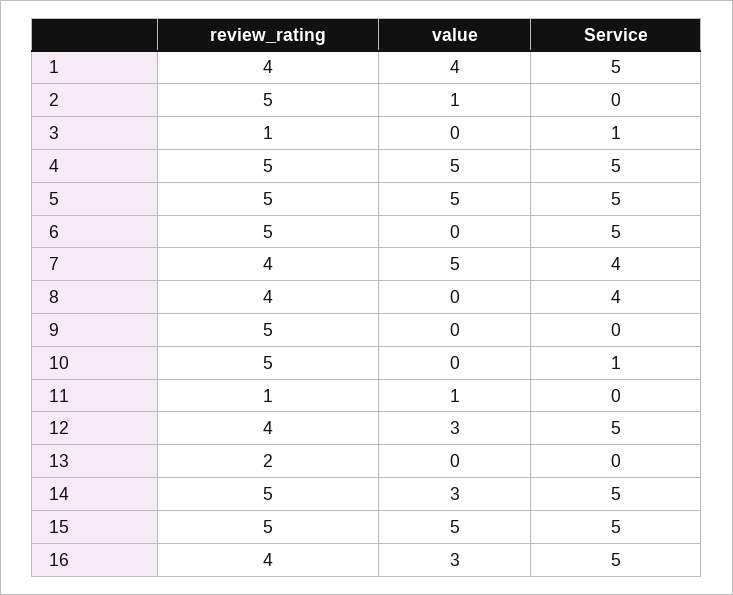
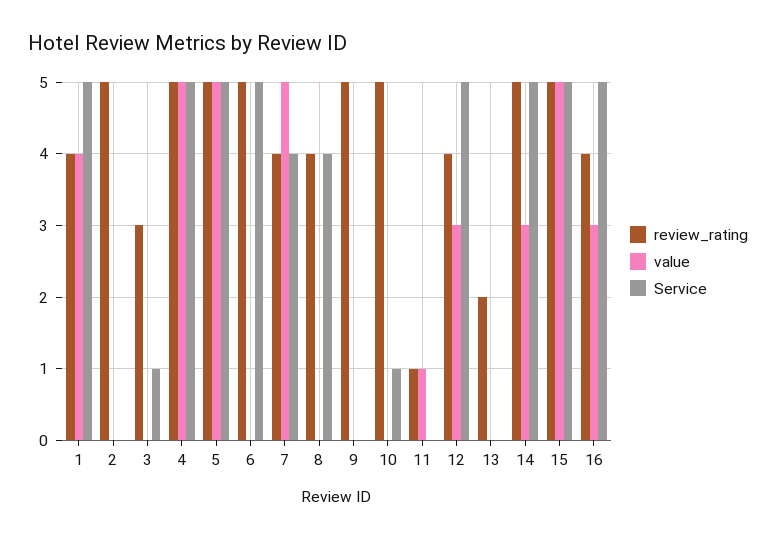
value, 2: 1 -> 0
review_rating, 3: 1 -> 3

